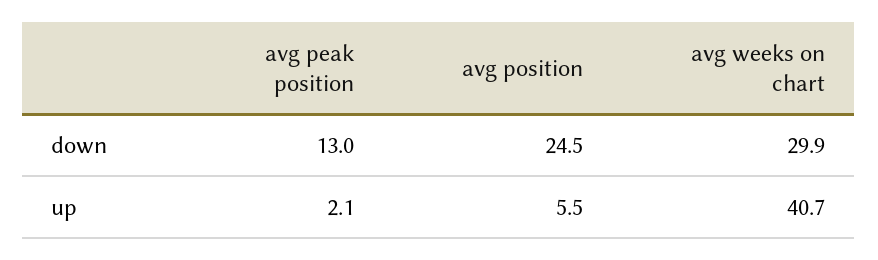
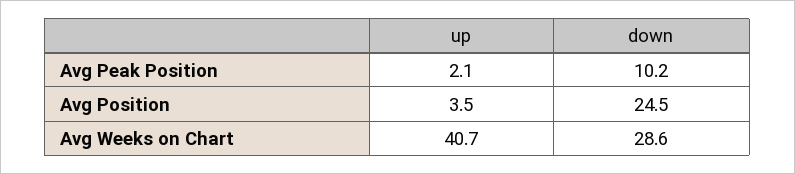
avg peak position, down: 13 -> 10.2
avg weeks on chart, down: 29.9 -> 28.6
avg position, up: 5.5 -> 3.5

